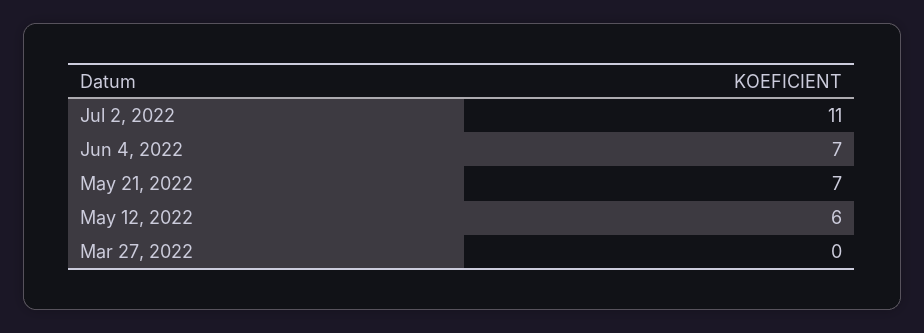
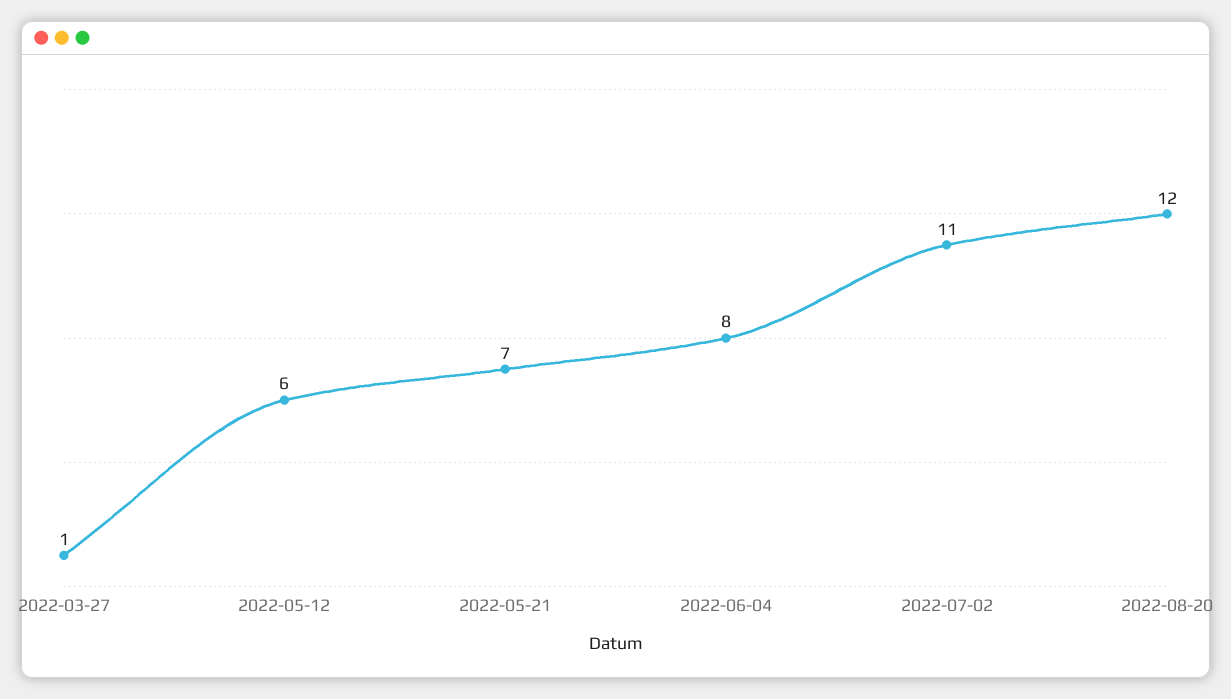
Jun 4, 2022: 7 -> 8
Mar 27, 2022: 0 -> 1
2022-08-20: none -> 12

